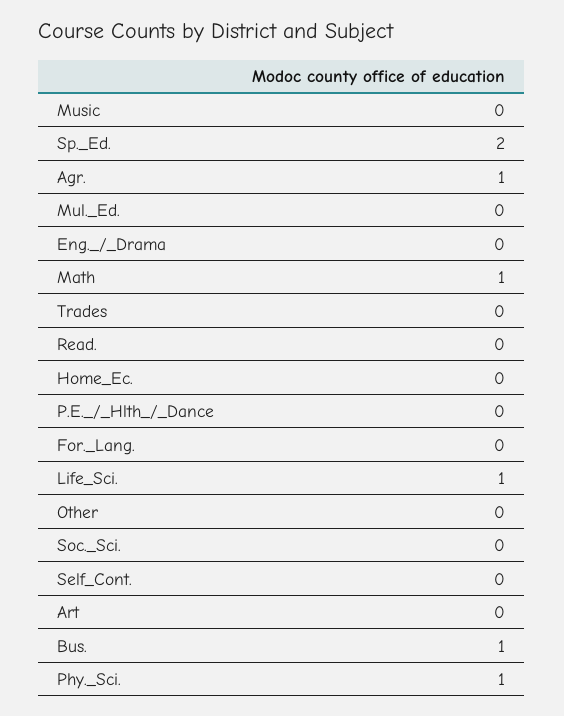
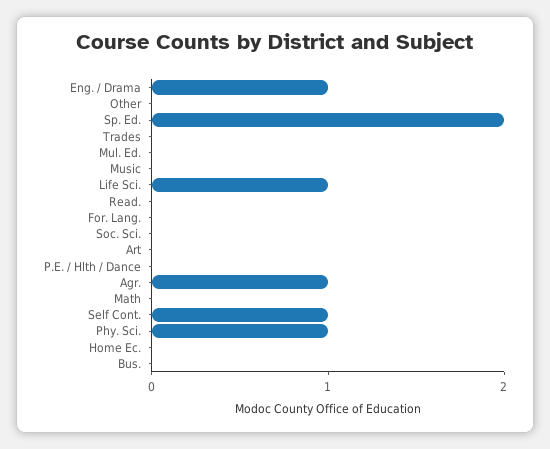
Eng._/_Drama: 0 -> 1
Math: 1 -> 0
Self_Cont.: 0 -> 1
Bus.: 1 -> 0

